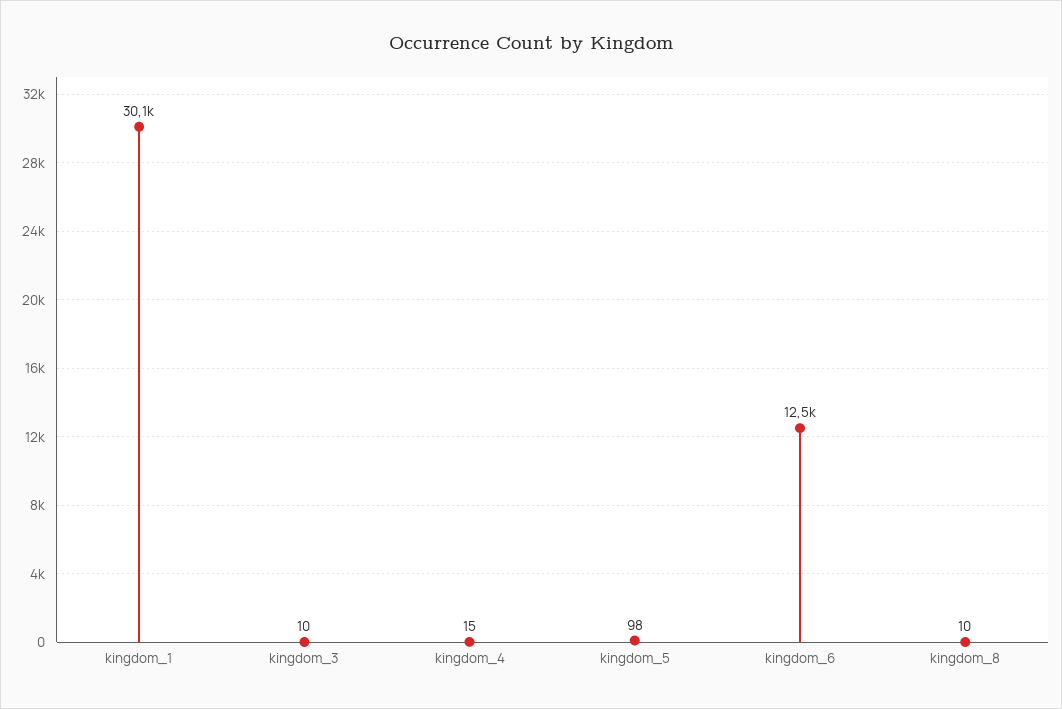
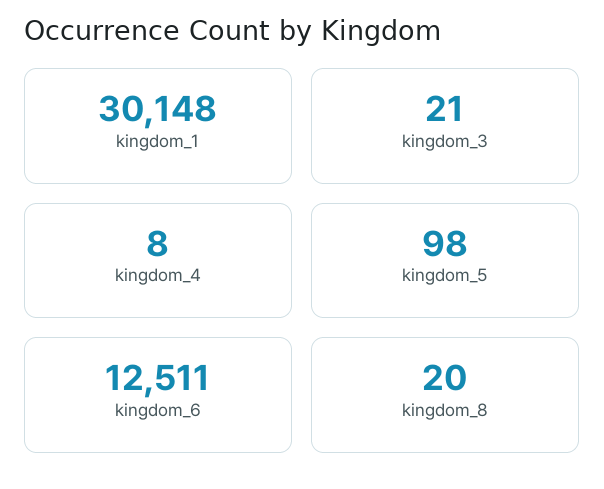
kingdom_3: 10 -> 21
kingdom_4: 15 -> 8
kingdom_8: 10 -> 20

